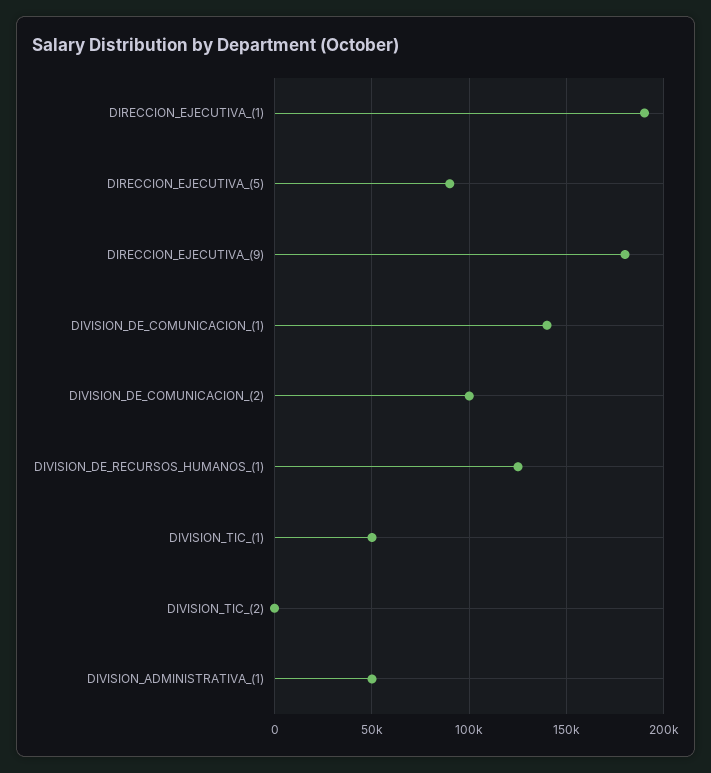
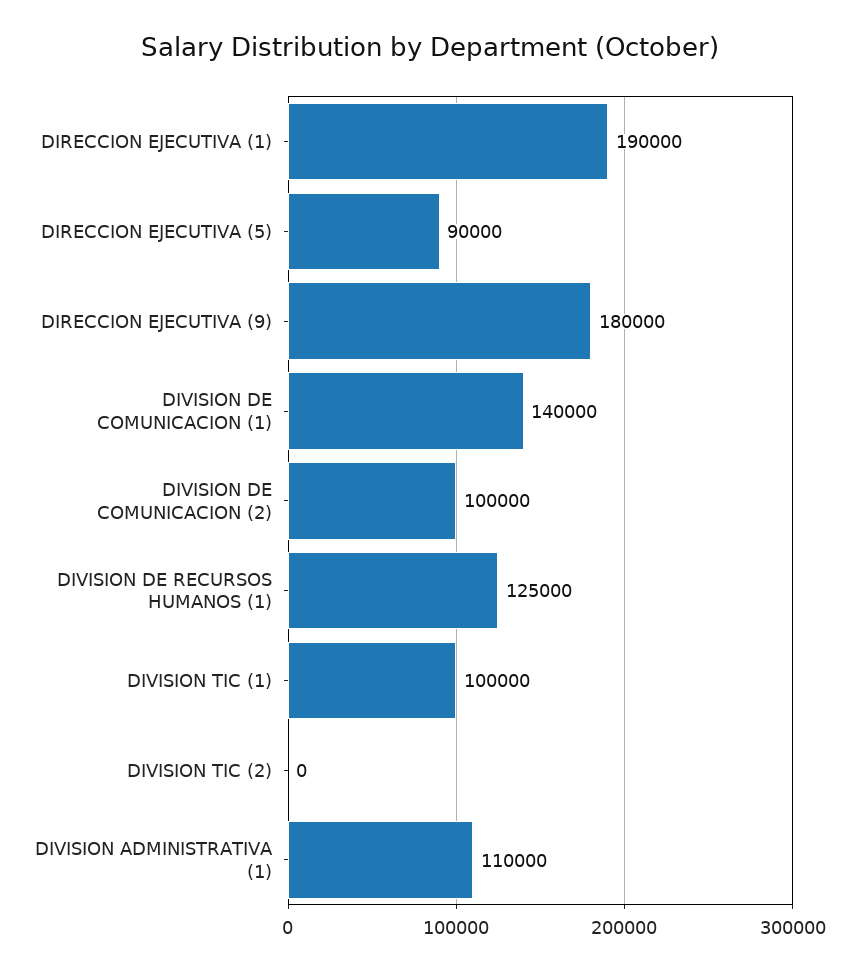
DIVISION_TIC_(1): 50000 -> 100000
DIVISION_ADMINISTRATIVA_(1): 50000 -> 110000

